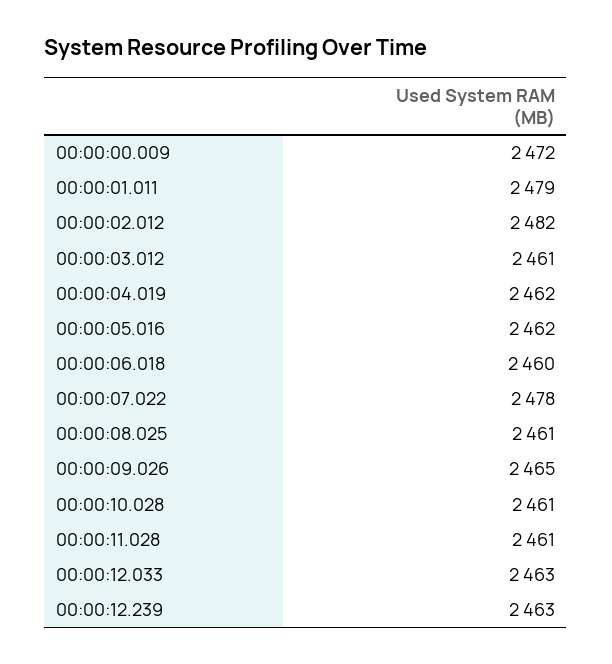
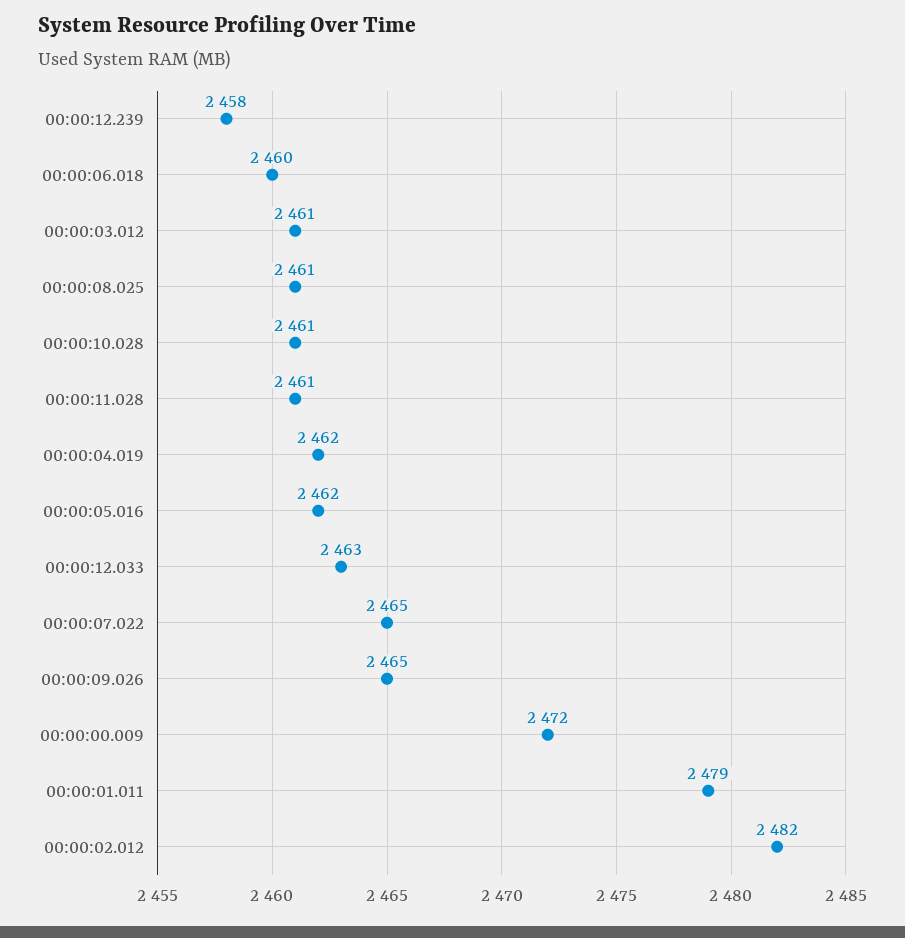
00:00:07.022: 2478 -> 2465
00:00:12.239: 2463 -> 2458

